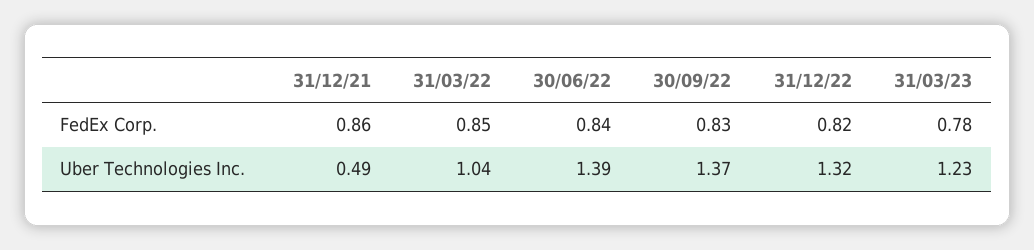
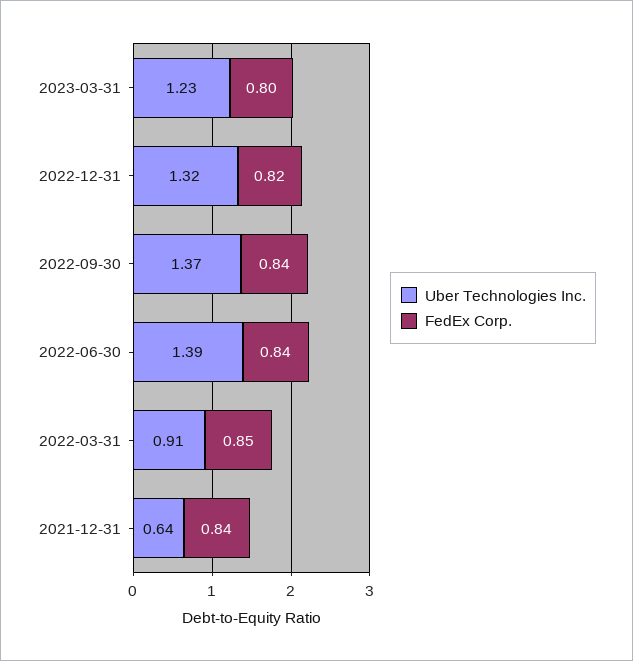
FedEx Corp., 31/12/21: 0.86 -> 0.84
FedEx Corp., 30/09/22: 0.83 -> 0.84
FedEx Corp., 31/03/23: 0.78 -> 0.8
Uber Technologies Inc., 31/12/21: 0.49 -> 0.64
Uber Technologies Inc., 31/03/22: 1.04 -> 0.91

